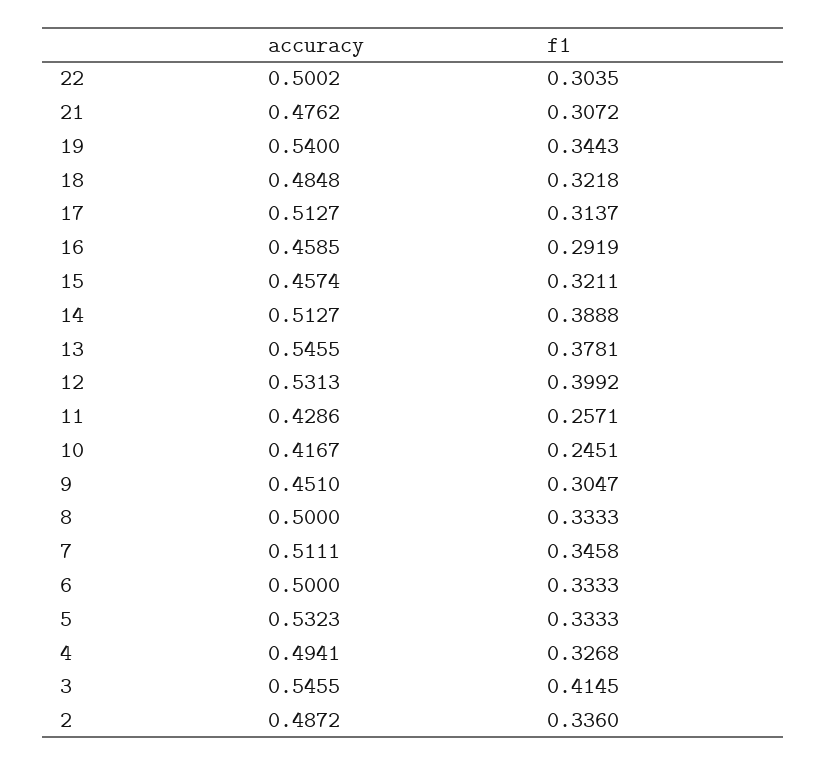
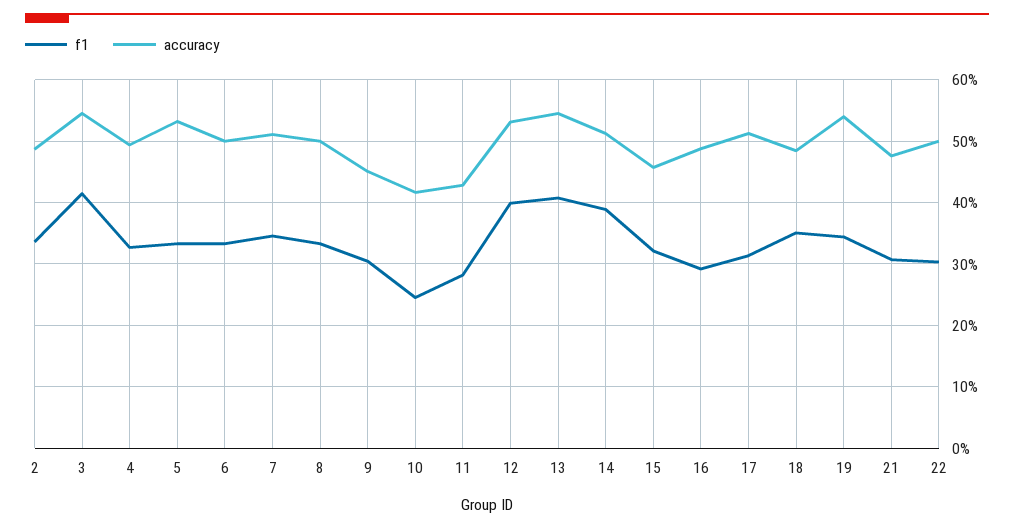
f1, 18: 0.3218 -> 0.35
accuracy, 16: 0.4585 -> 0.49
f1, 13: 0.3781 -> 0.41
f1, 11: 0.2571 -> 0.28

